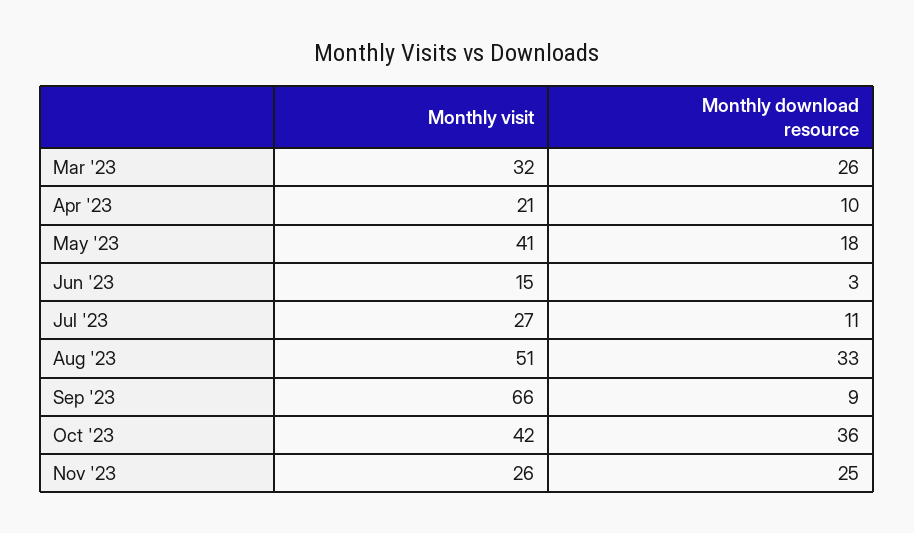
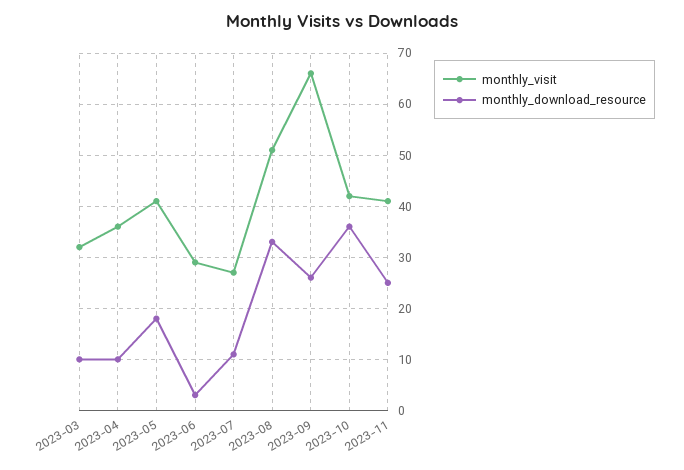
Monthly download resource, Mar '23: 26 -> 10
Monthly visit, Apr '23: 21 -> 35
Monthly visit, Jun '23: 15 -> 30
Monthly download resource, Sep '23: 9 -> 25
Monthly visit, Nov '23: 26 -> 40

